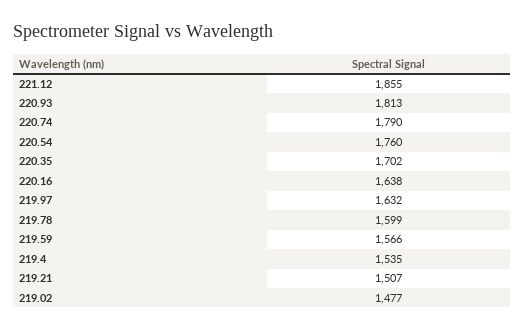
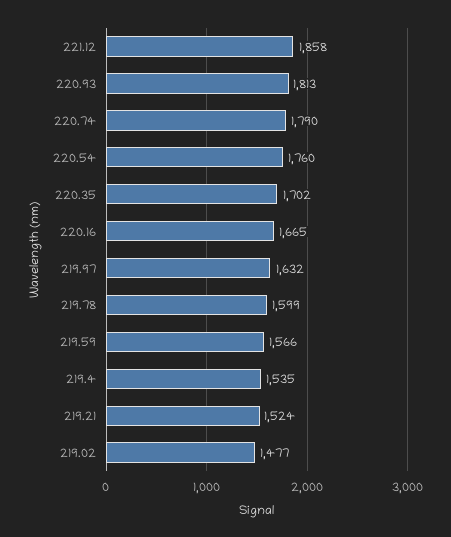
221.12: 1855 -> 1858
220.16: 1638 -> 1665
219.21: 1507 -> 1524

